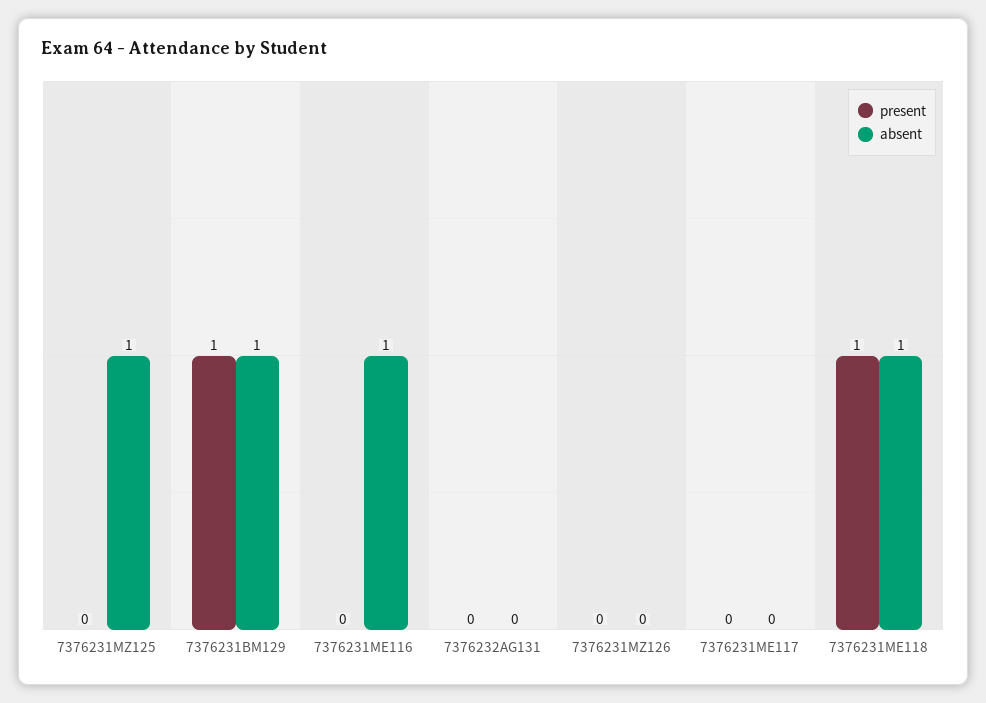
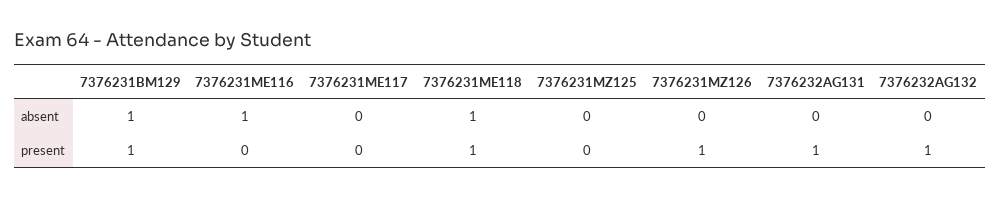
absent, 7376231MZ125: 1 -> 0
present, 7376232AG131: 0 -> 1
present, 7376231MZ126: 0 -> 1
absent, 7376232AG132: none -> 0
present, 7376232AG132: none -> 1

